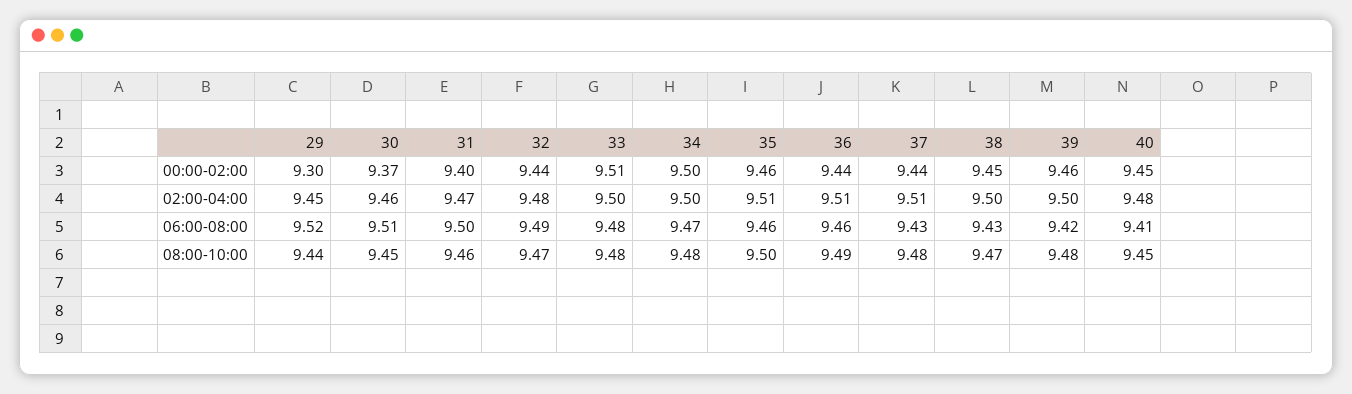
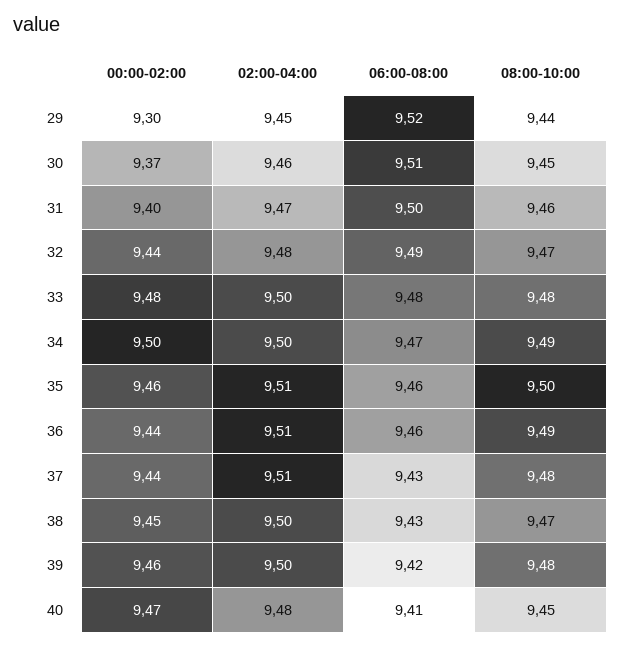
33, 00:00-02:00: 9.51 -> 9.48
40, 00:00-02:00: 9.45 -> 9.47
34, 08:00-10:00: 9.48 -> 9.49

